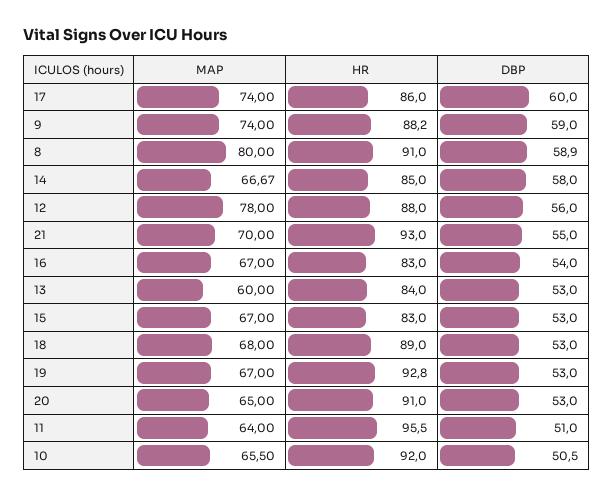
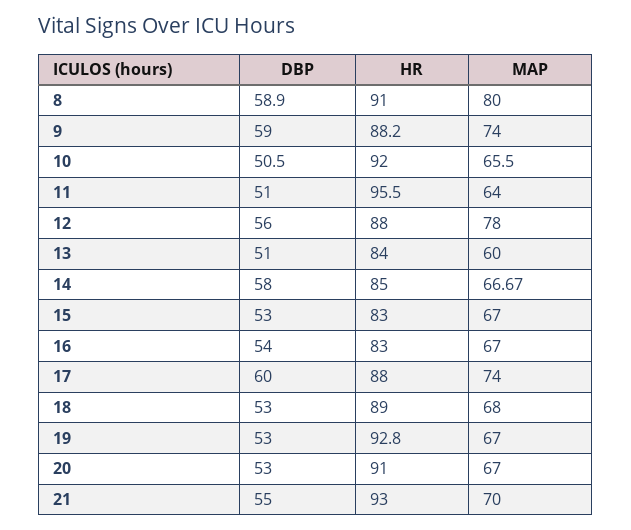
HR, 17: 86 -> 88
DBP, 13: 53 -> 51
MAP, 20: 65 -> 67

